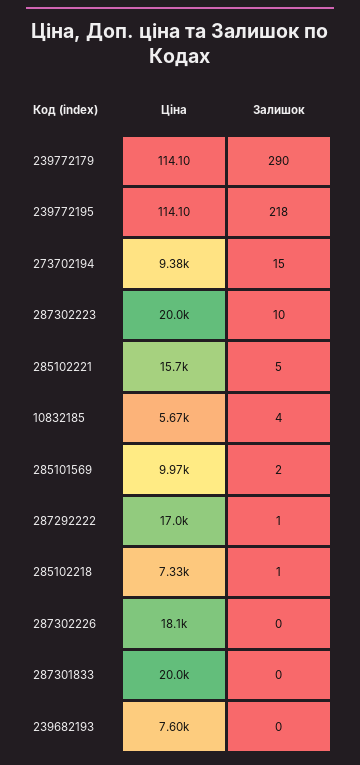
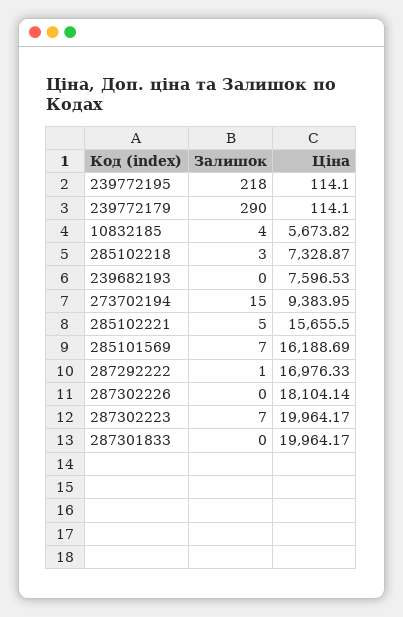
Залишок, 287302223: 10 -> 7
Ціна, 285101569: 9970 -> 16188.69
Залишок, 285101569: 2 -> 7
Залишок, 285102218: 1 -> 3

